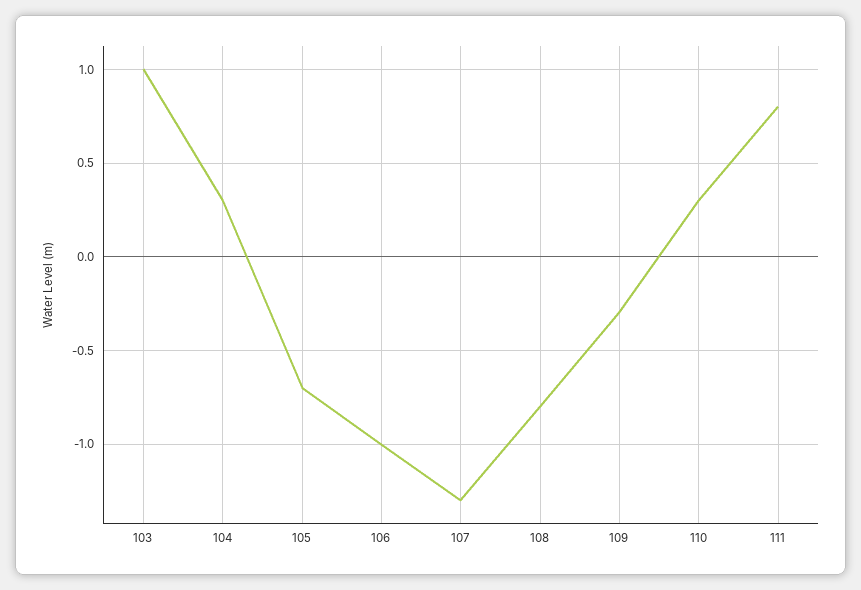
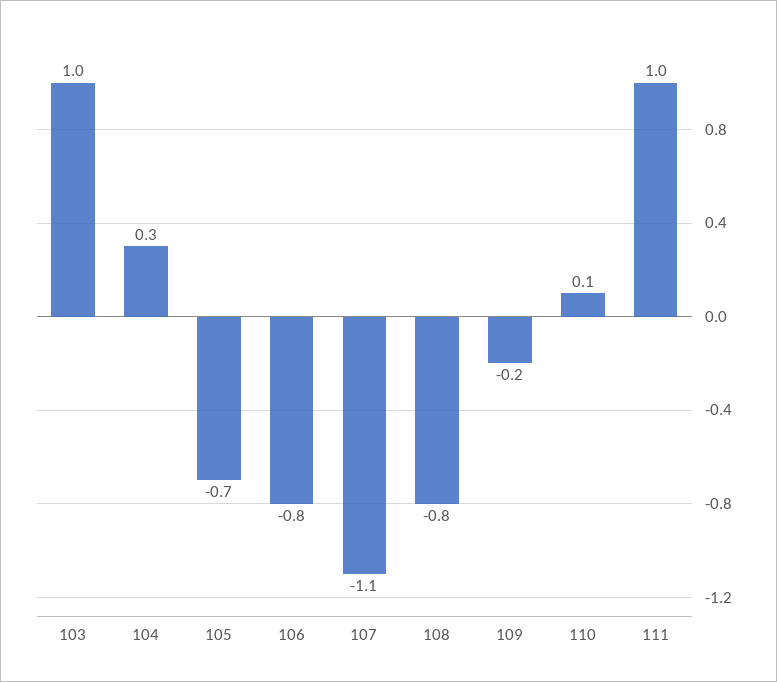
106: -1 -> -0.8
107: -1.3 -> -1.1
109: -0.3 -> -0.2
110: 0.3 -> 0.1
111: 0.8 -> 1

